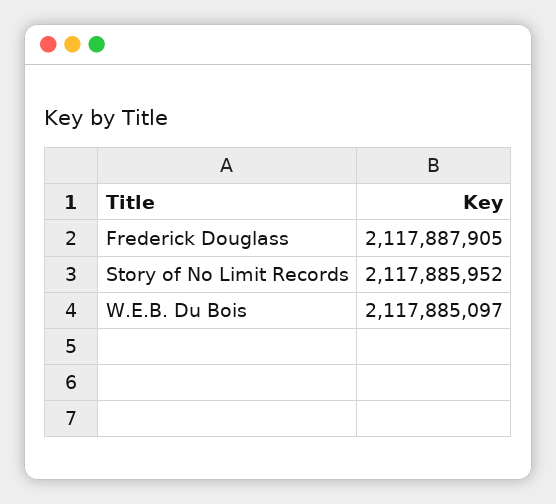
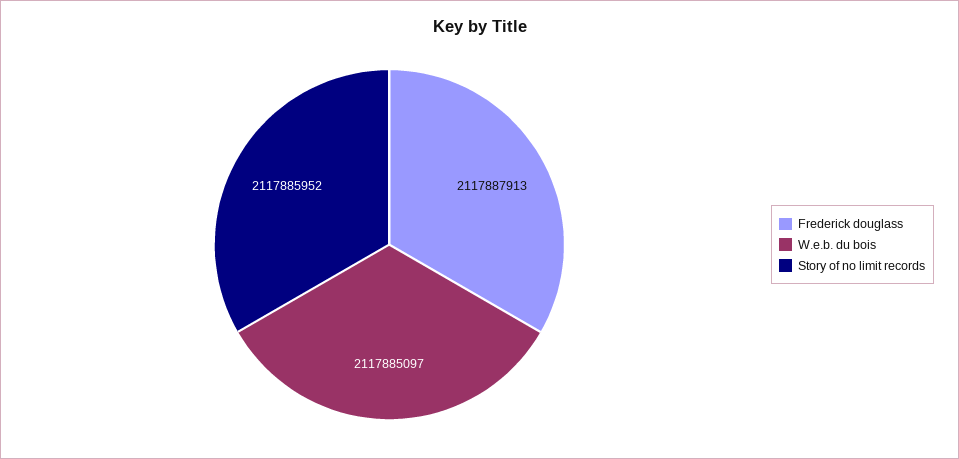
Frederick Douglass: 2117887905 -> 2117887913

